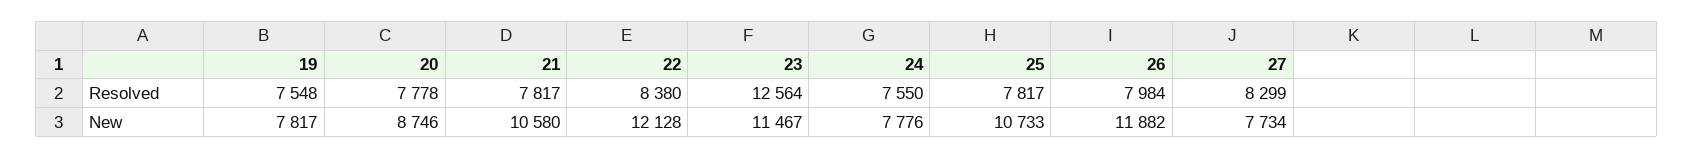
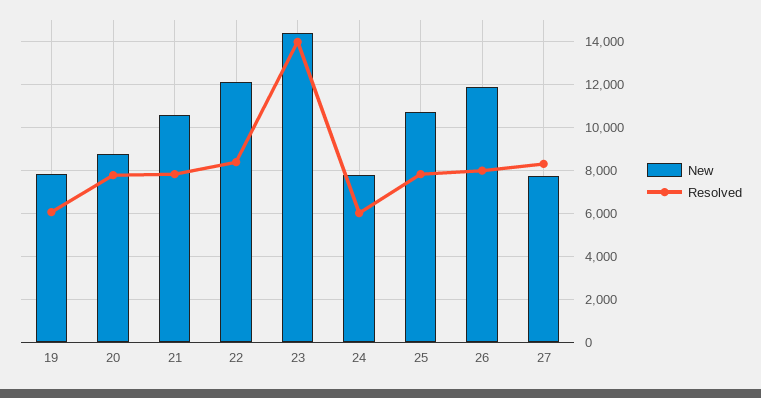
Resolved, 19: 7548 -> 6000
Resolved, 23: 12564 -> 14000
Resolved, 24: 7550 -> 6000
New, 23: 11467 -> 14500

